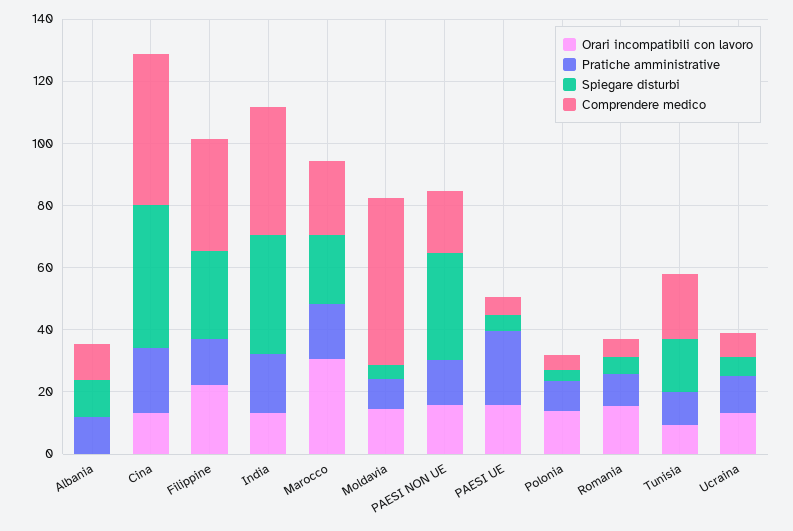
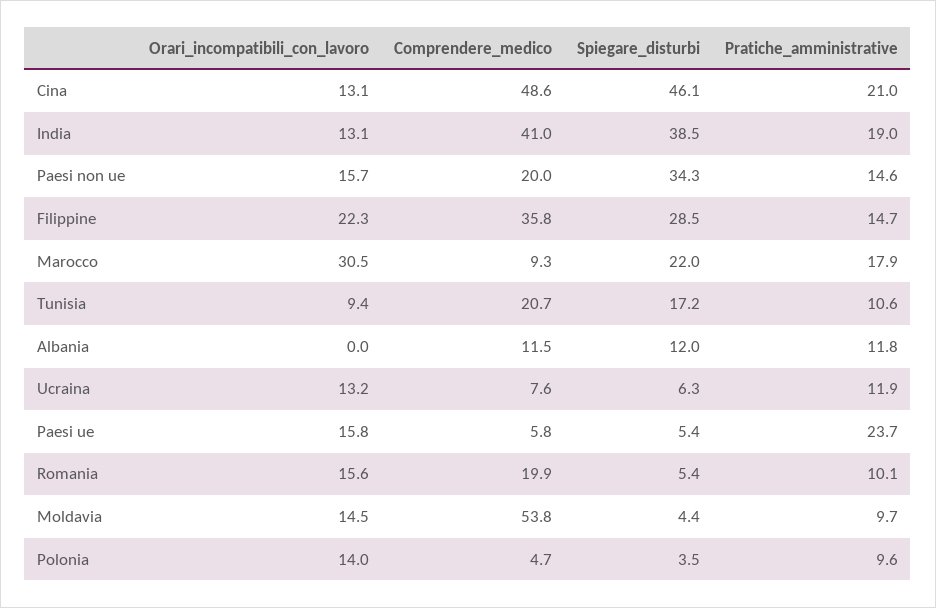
Comprendere medico, Marocco: 25 -> 9.3
Comprendere medico, Romania: 5 -> 19.9

